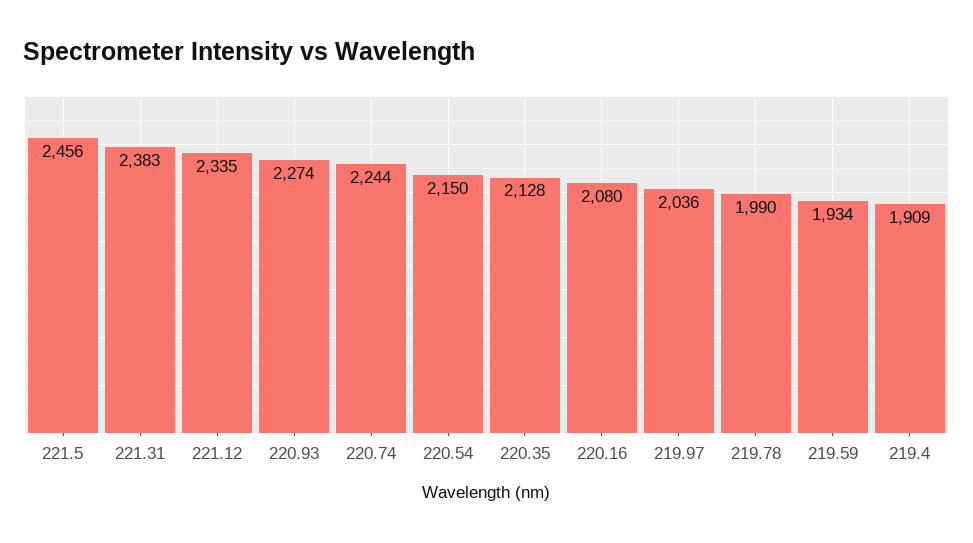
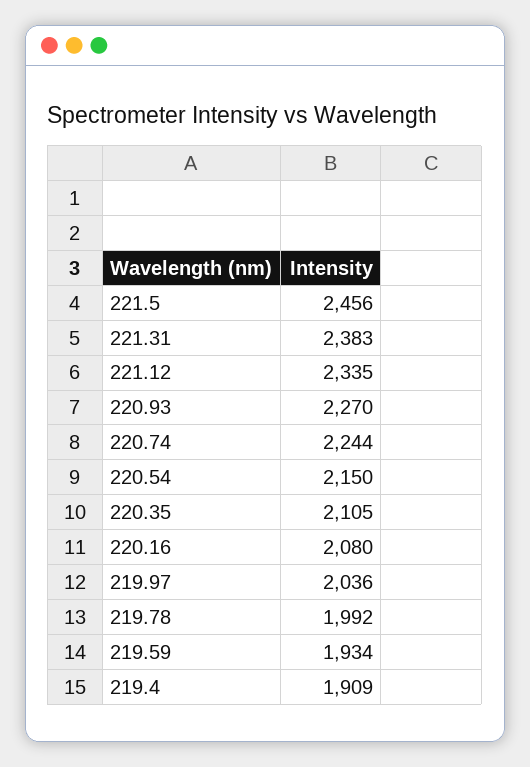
220.93: 2274 -> 2270
220.35: 2128 -> 2105
219.78: 1990 -> 1992

